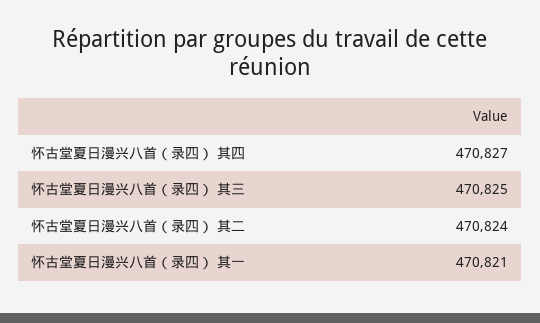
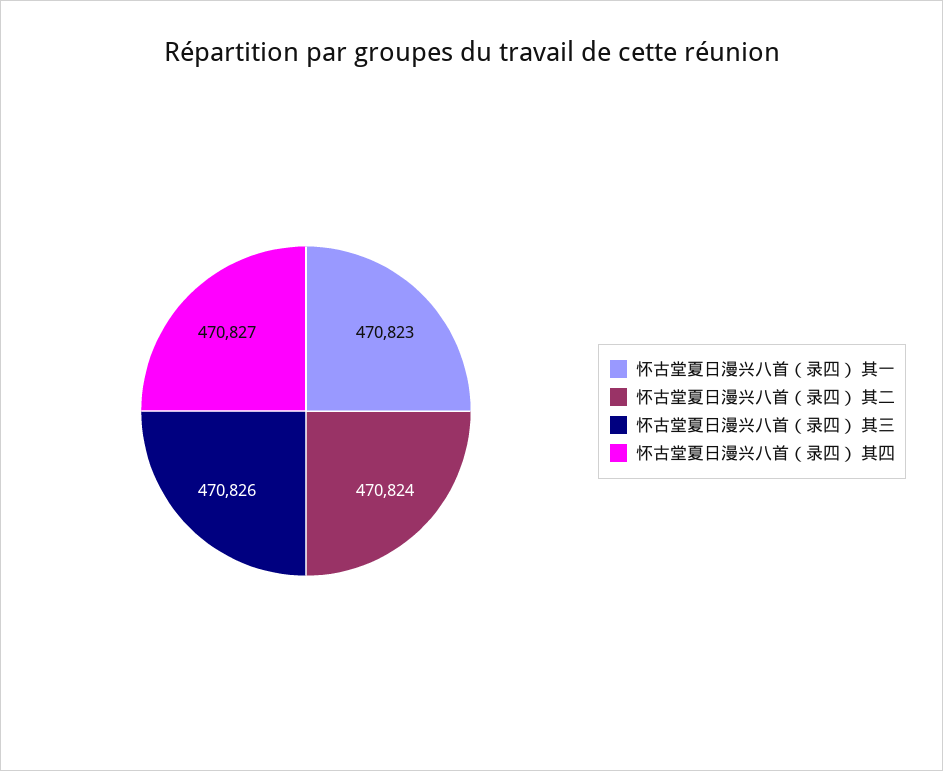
怀古堂夏日漫兴八首（录四） 其三: 470825 -> 470826
怀古堂夏日漫兴八首（录四） 其一: 470821 -> 470823

